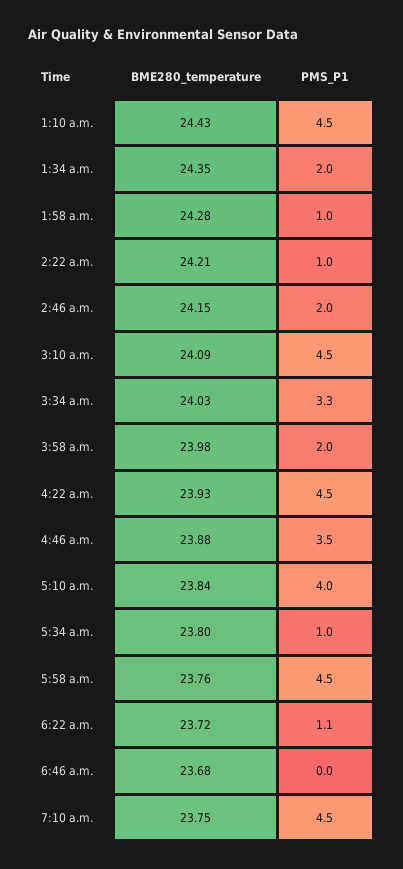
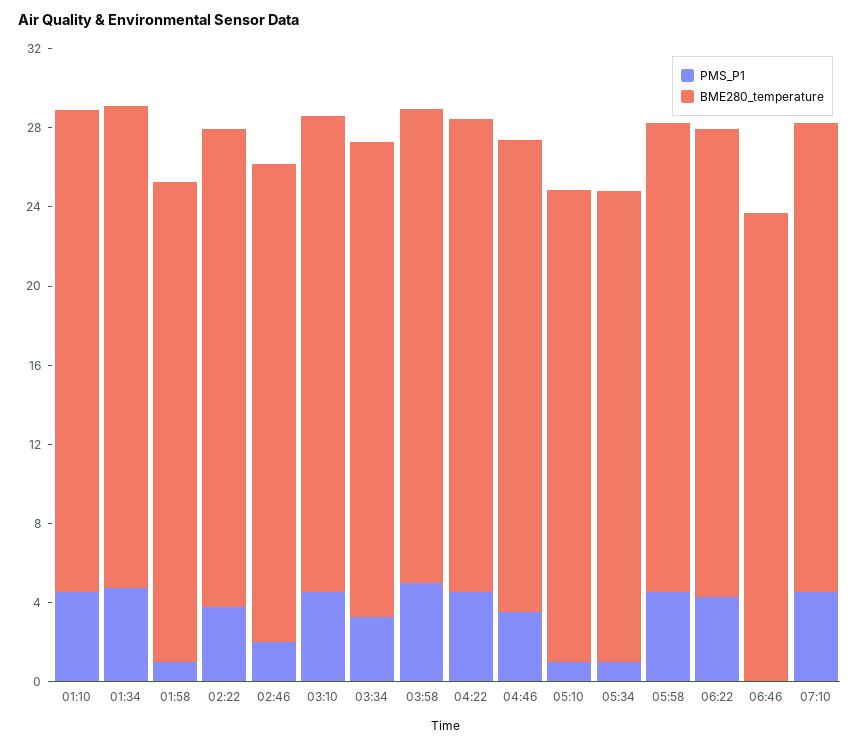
PMS_P1, 1:34 a.m.: 2 -> 5
PMS_P1, 2:22 a.m.: 1 -> 4
PMS_P1, 3:58 a.m.: 2 -> 5
PMS_P1, 5:10 a.m.: 4 -> 1
PMS_P1, 6:22 a.m.: 1.1 -> 4

